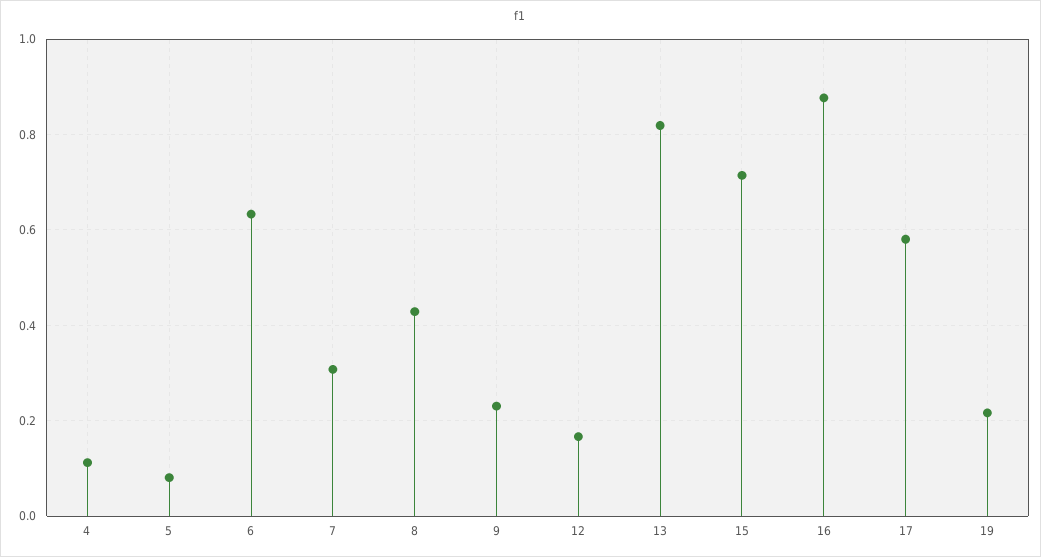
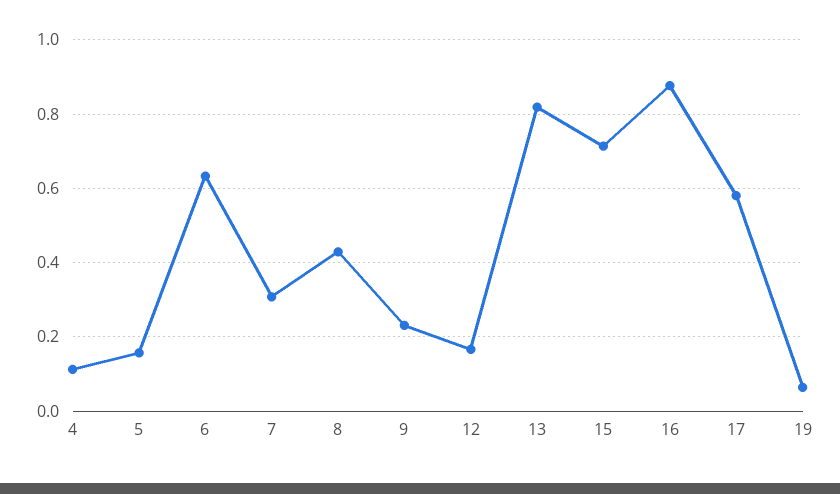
5: 0.08 -> 0.16
19: 0.22 -> 0.06

